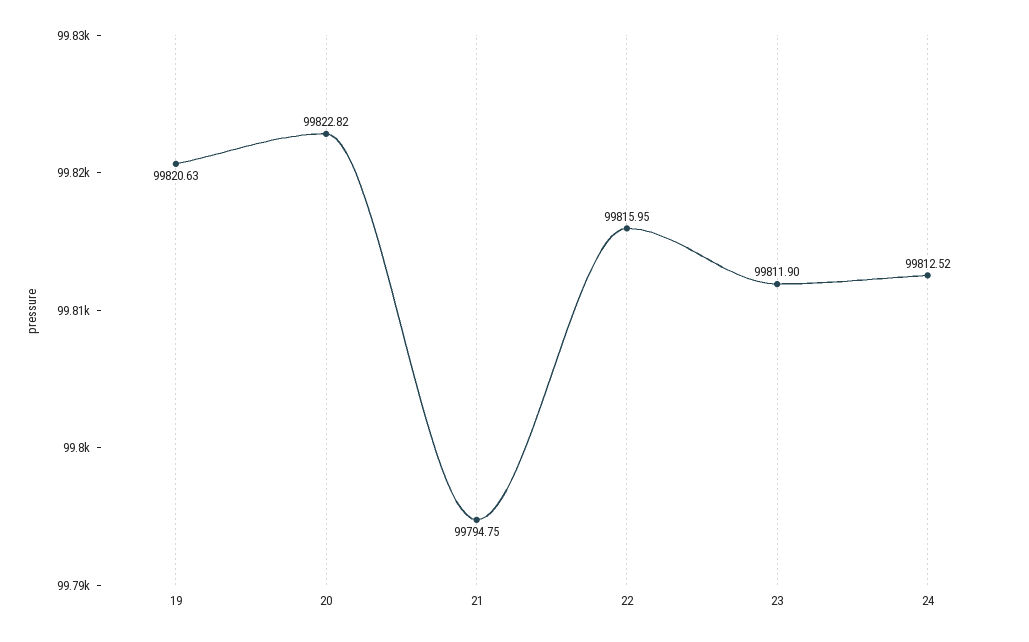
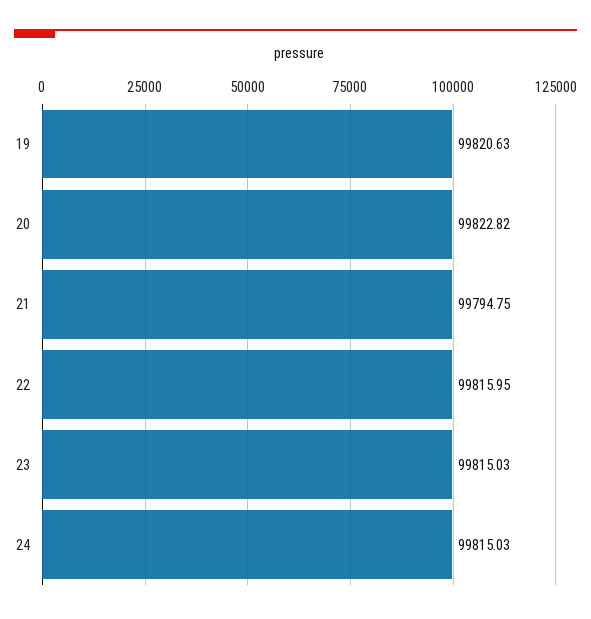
23: 99811.9 -> 99815.03
24: 99812.52 -> 99815.03

